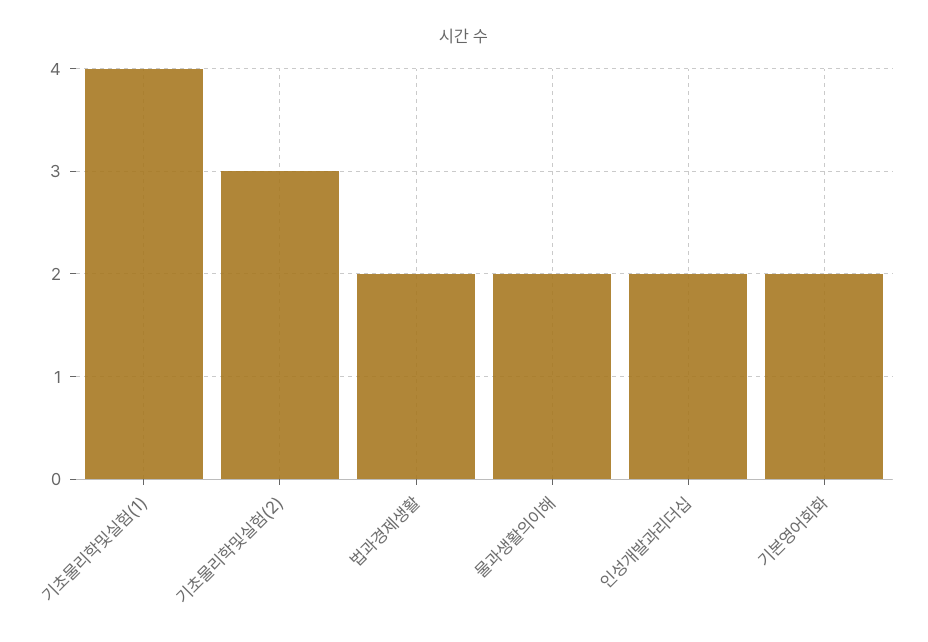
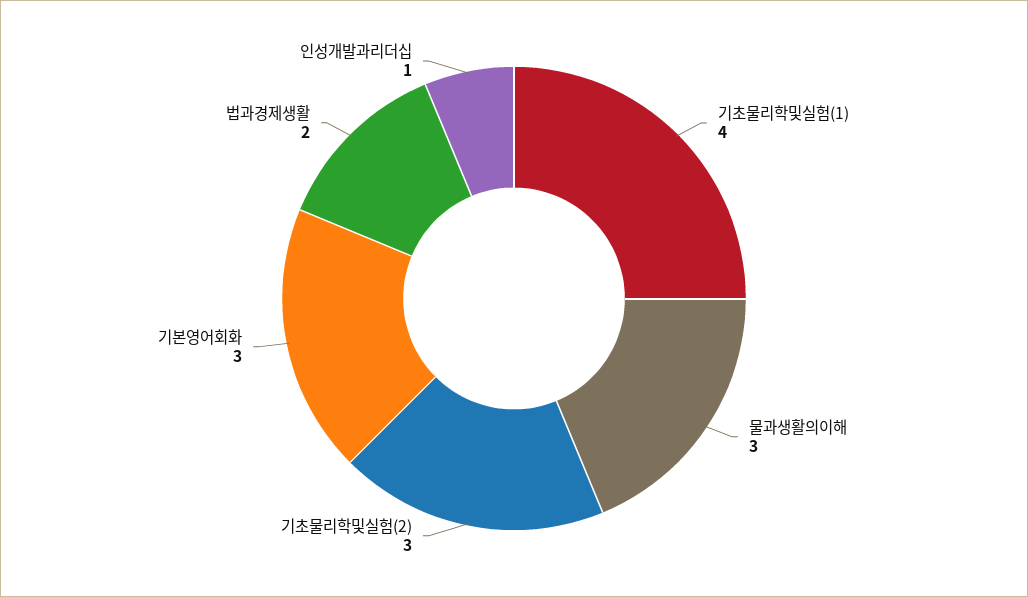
물과생활의이해: 2 -> 3
인성개발과리더십: 2 -> 1
기본영어회화: 2 -> 3

